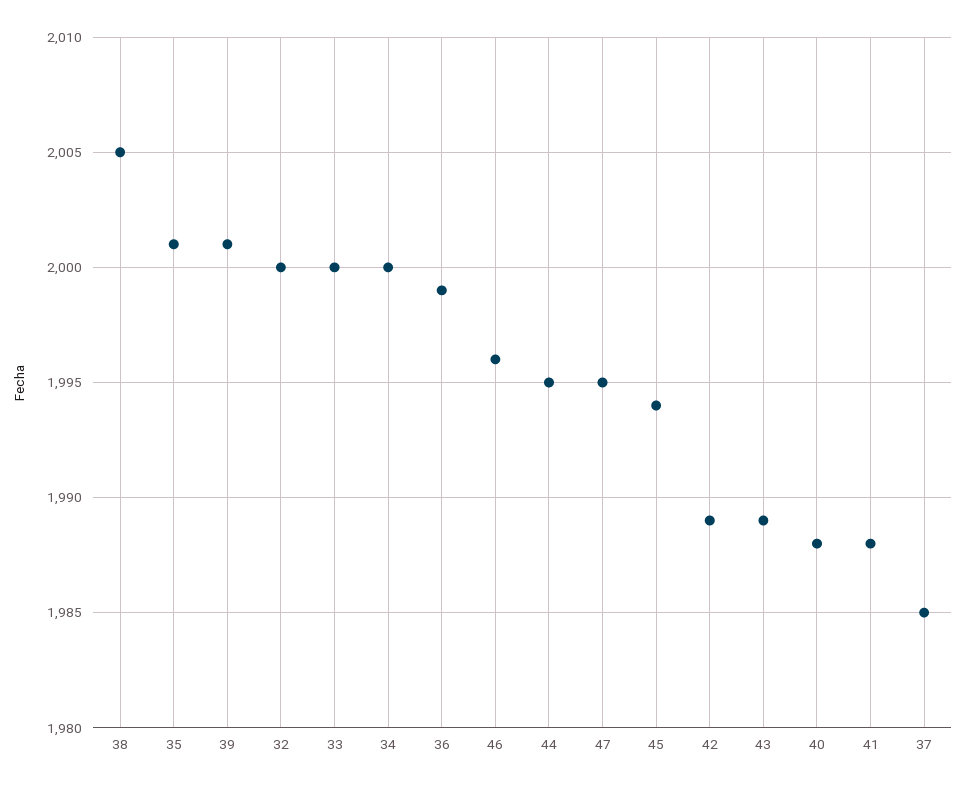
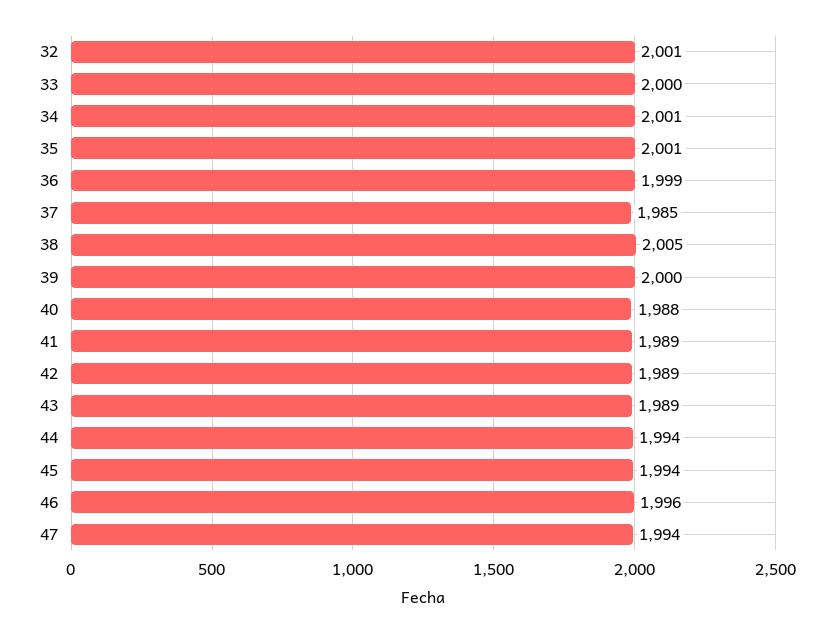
39: 2001 -> 2000
32: 2000 -> 2001
34: 2000 -> 2001
44: 1995 -> 1994
47: 1995 -> 1994
41: 1988 -> 1989

